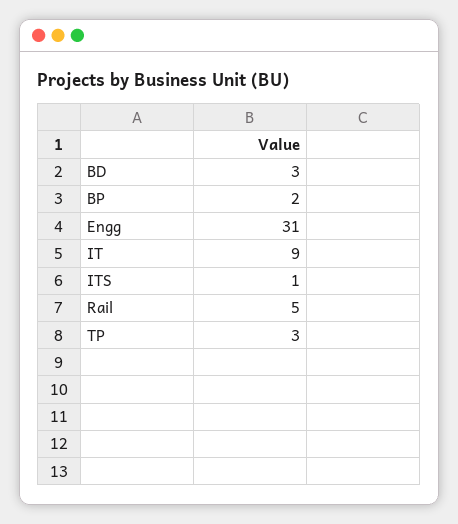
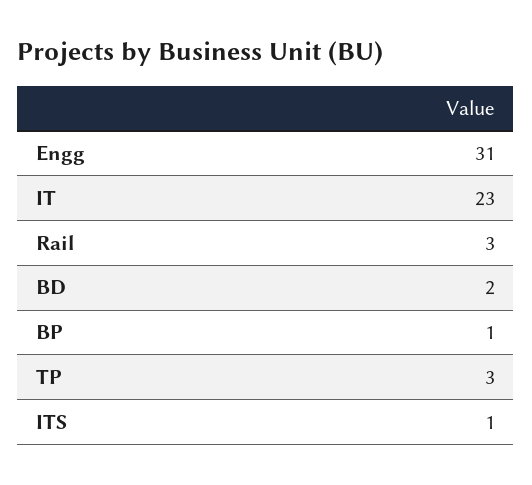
BD: 3 -> 2
BP: 2 -> 1
IT: 9 -> 23
Rail: 5 -> 3

